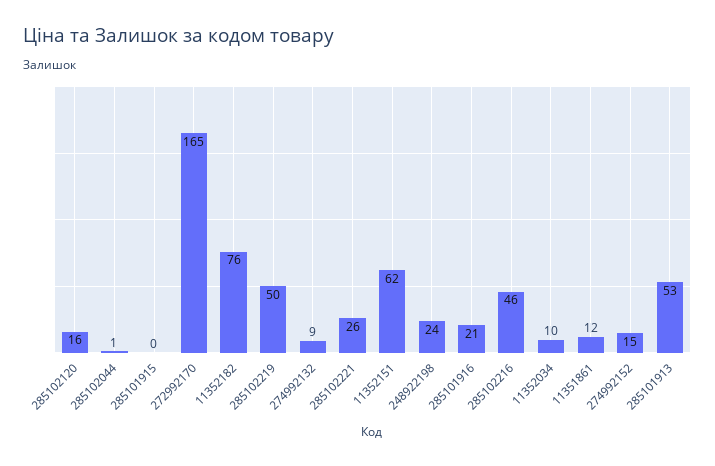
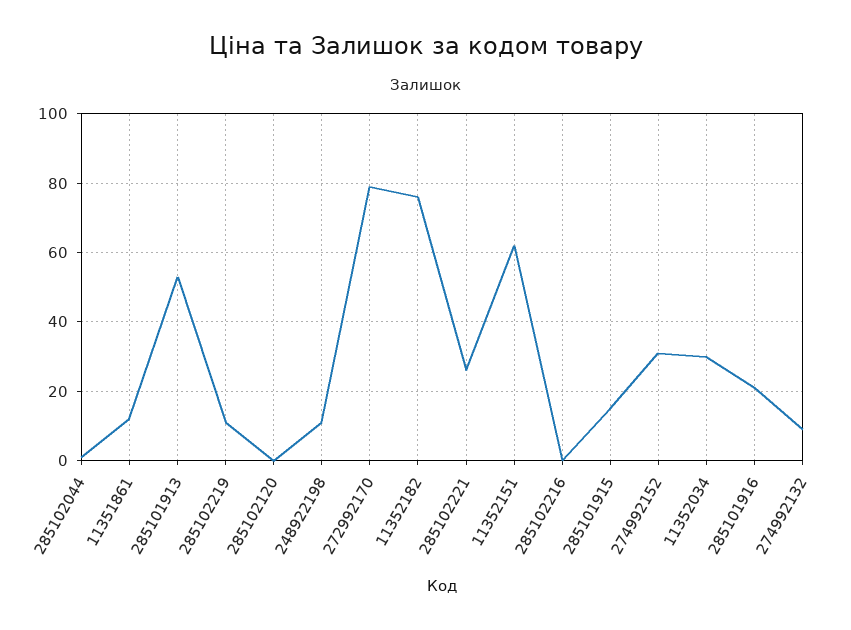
285102120: 16 -> 0
285101915: 0 -> 15
272992170: 165 -> 80
285102219: 50 -> 10
248922198: 24 -> 10
285102216: 46 -> 0
11352034: 10 -> 30
274992152: 15 -> 30

